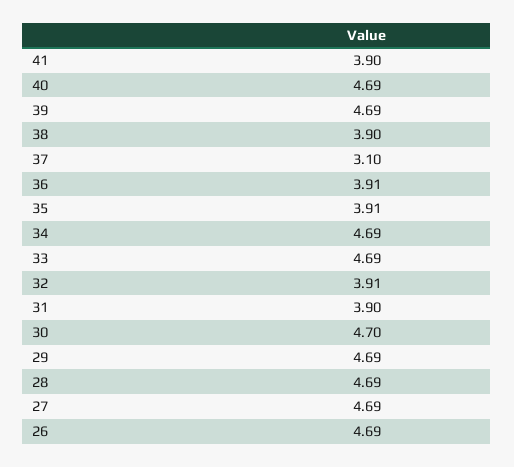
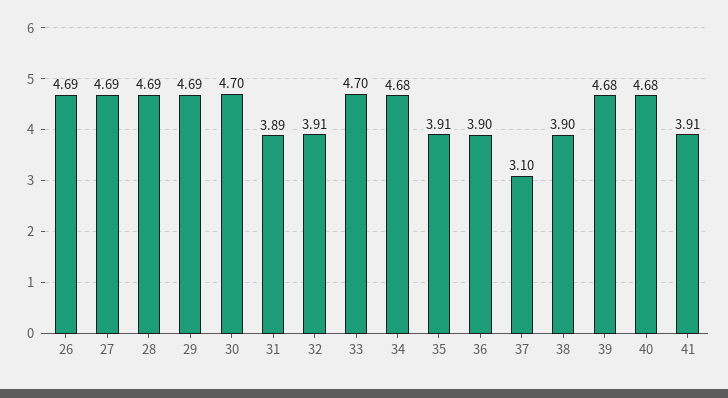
41: 3.9 -> 3.91
40: 4.69 -> 4.68
39: 4.69 -> 4.68
36: 3.91 -> 3.9
34: 4.69 -> 4.68
33: 4.69 -> 4.7
31: 3.9 -> 3.89

